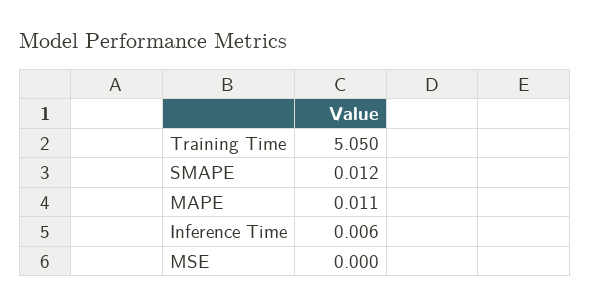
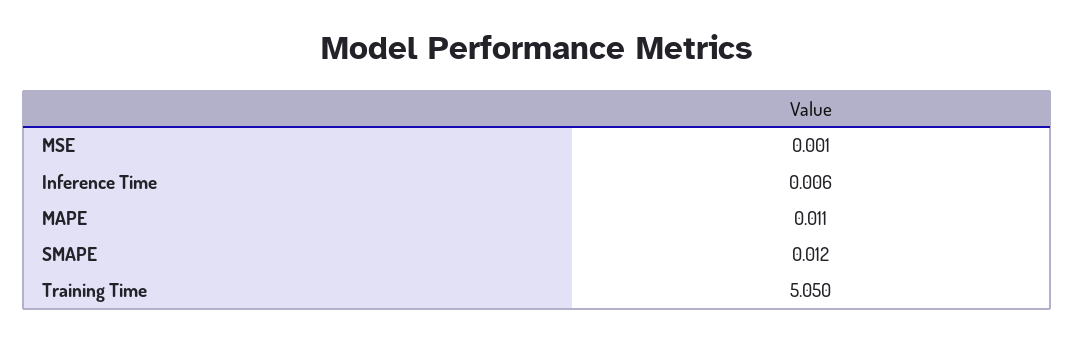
MSE: 0 -> 0.001

